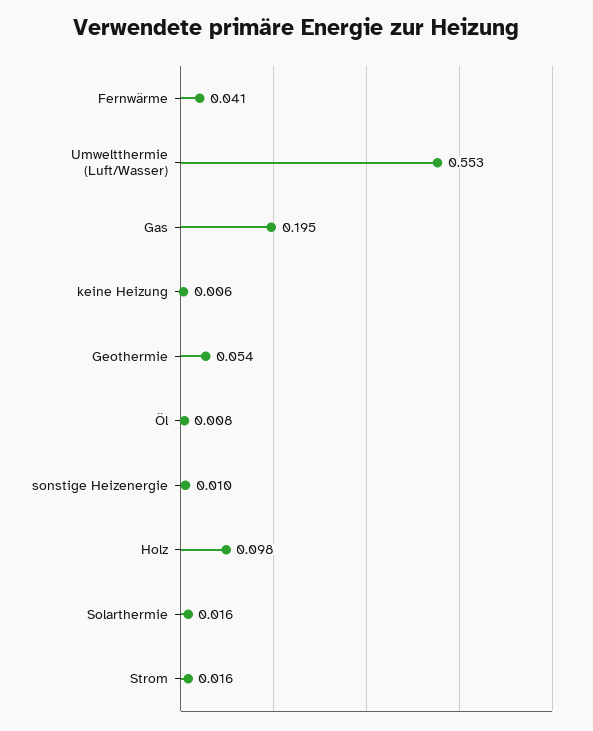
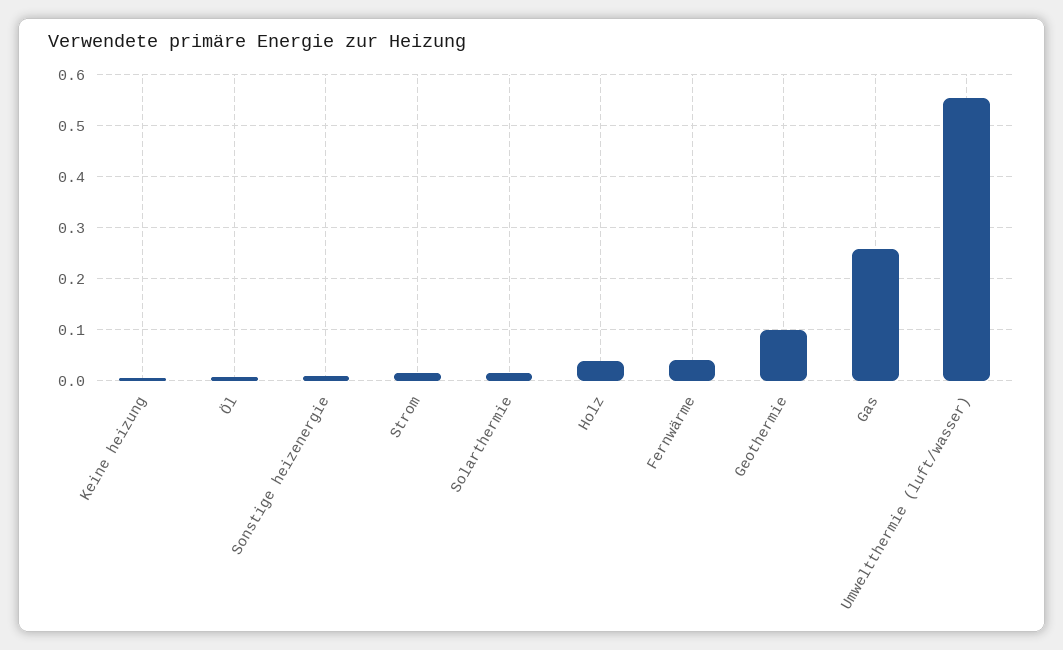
Gas: 0.195 -> 0.26
Geothermie: 0.054 -> 0.1
Holz: 0.098 -> 0.04

